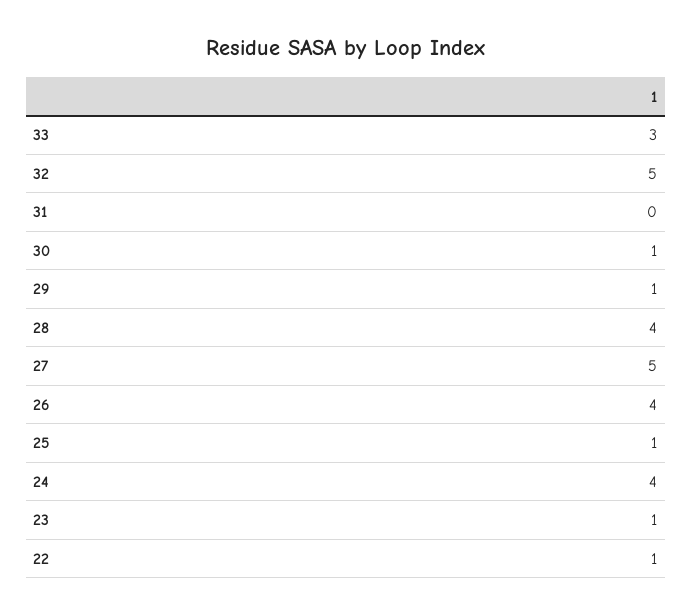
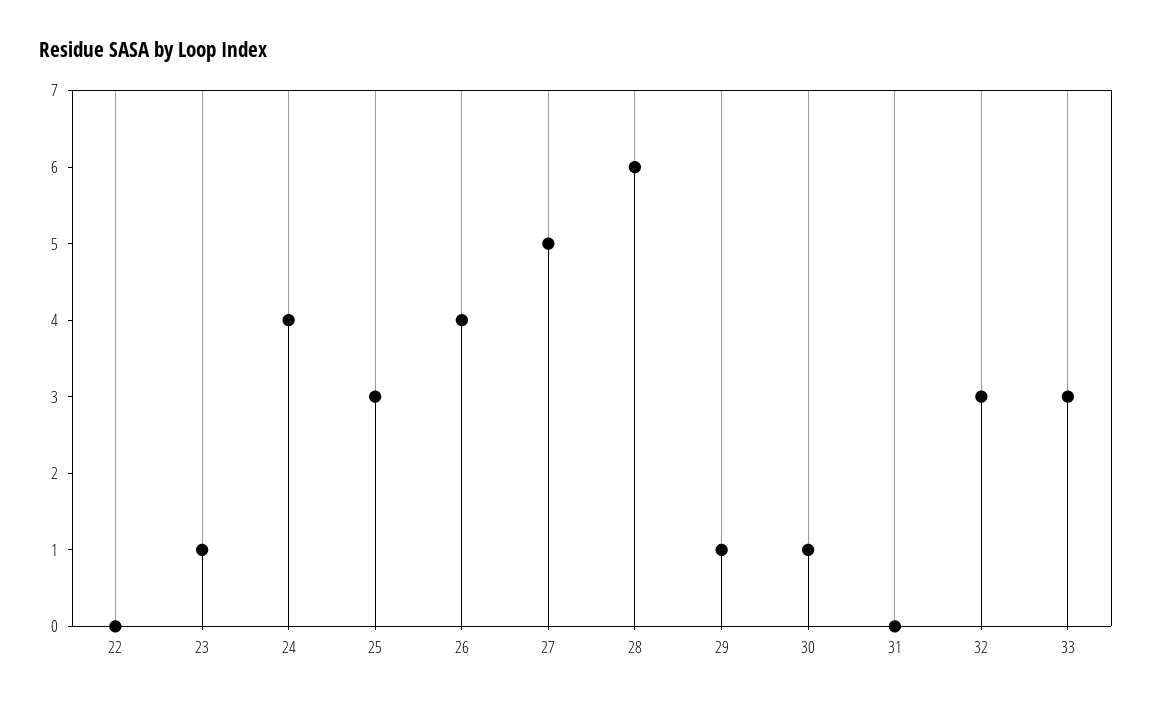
32: 5 -> 3
28: 4 -> 6
25: 1 -> 3
22: 1 -> 0

